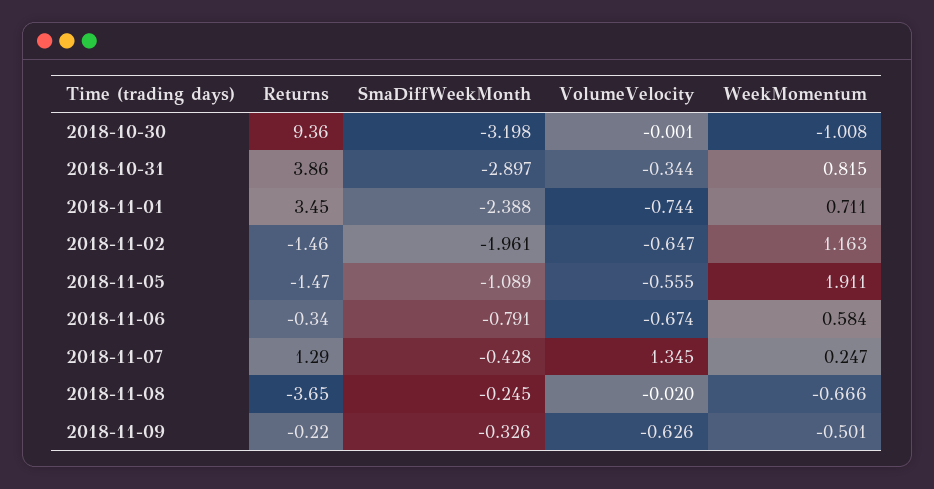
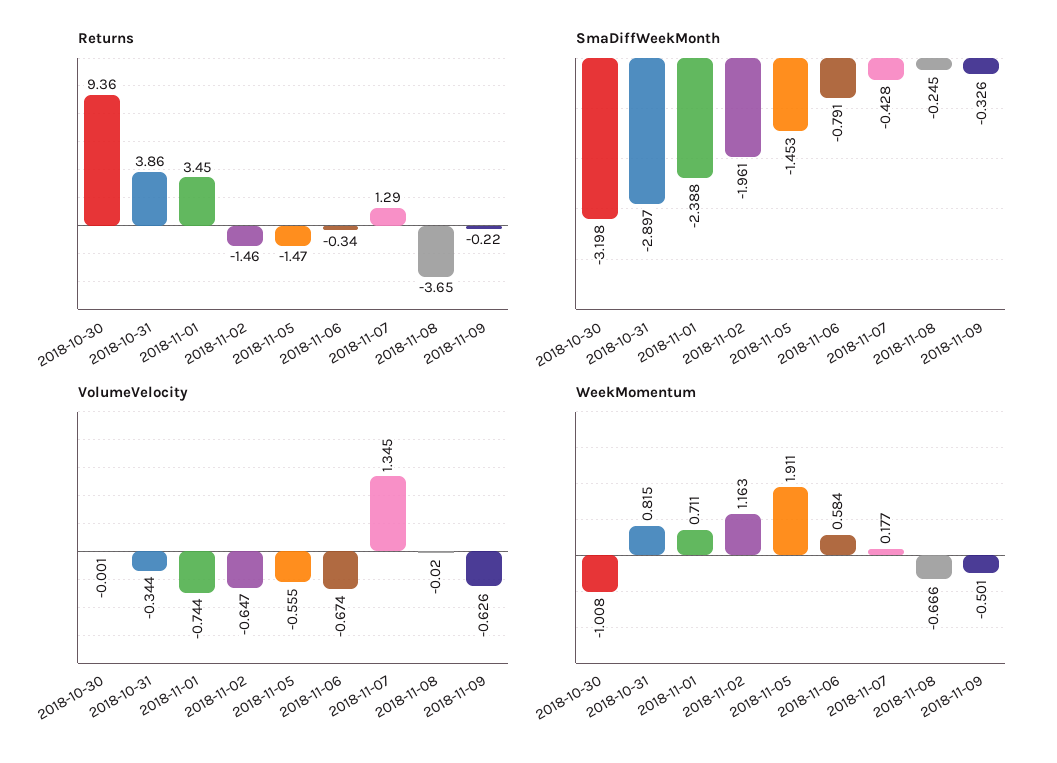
SmaDiffWeekMonth, 2018-11-05: -1.089 -> -1.453
WeekMomentum, 2018-11-07: 0.247 -> 0.177

